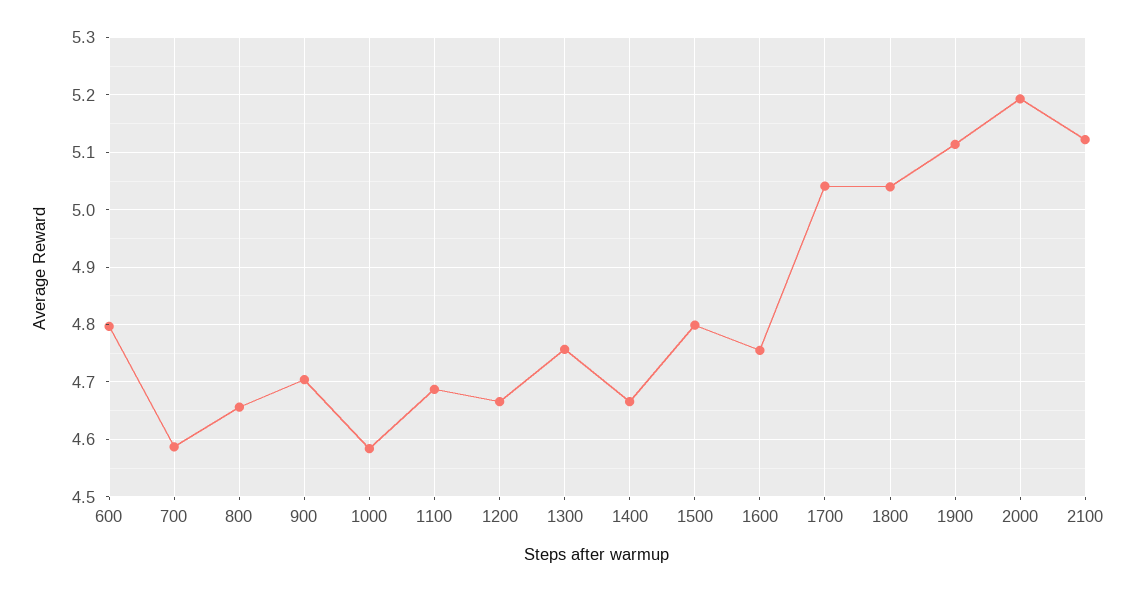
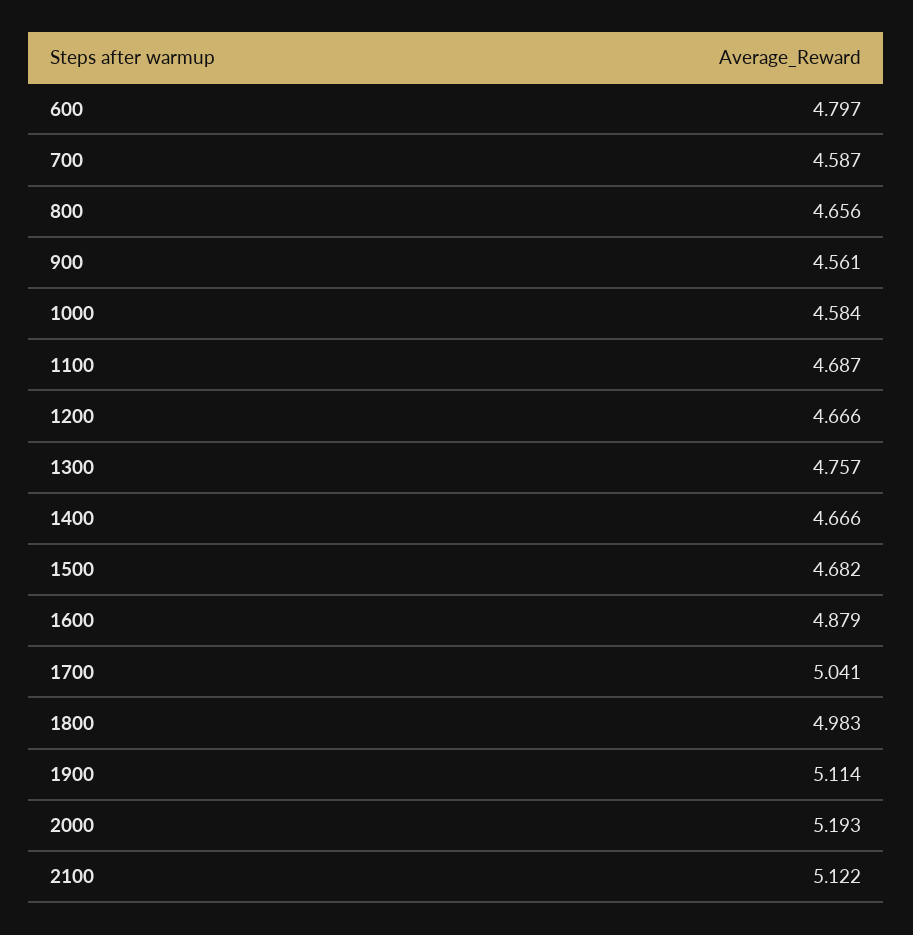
900: 4.7 -> 4.561
1500: 4.8 -> 4.682
1600: 4.76 -> 4.879
1800: 5.04 -> 4.983

